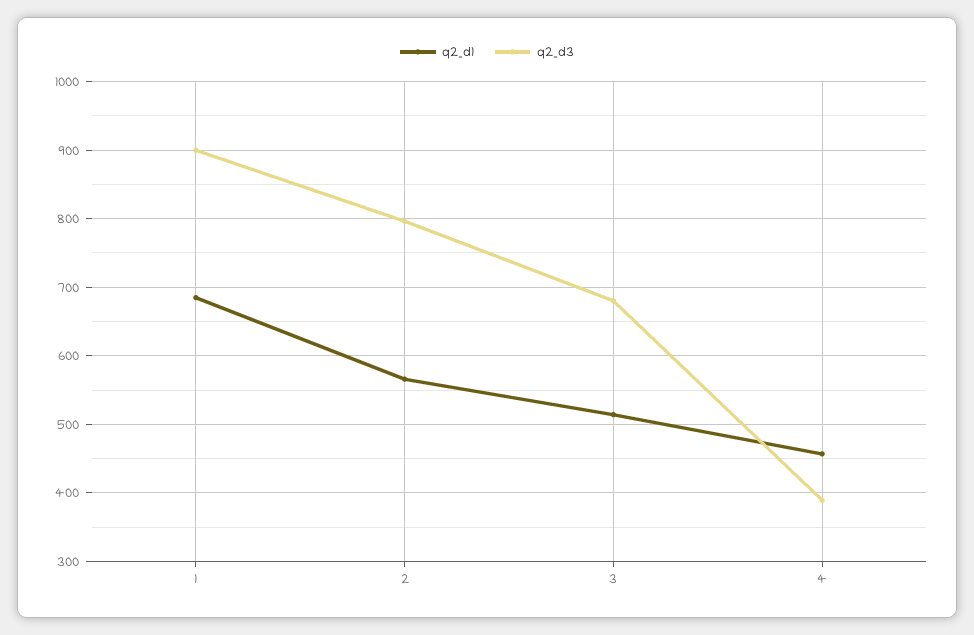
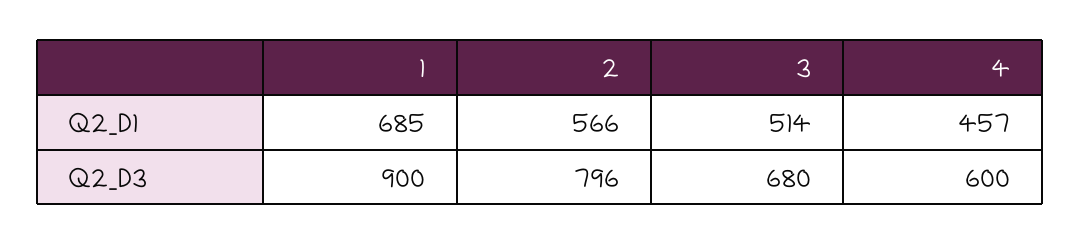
q2_d3, 4: 390 -> 600

